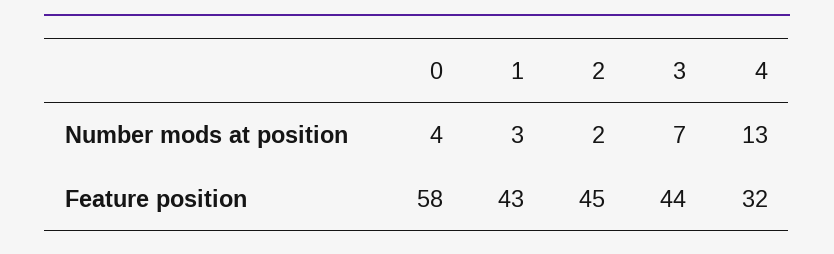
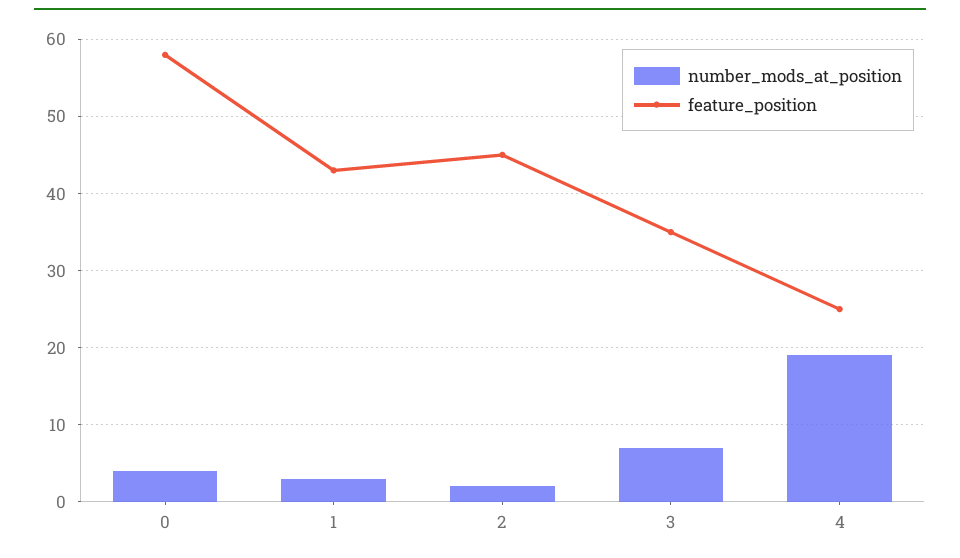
Number mods at position, 4: 13 -> 19
Feature position, 3: 44 -> 35
Feature position, 4: 32 -> 25

